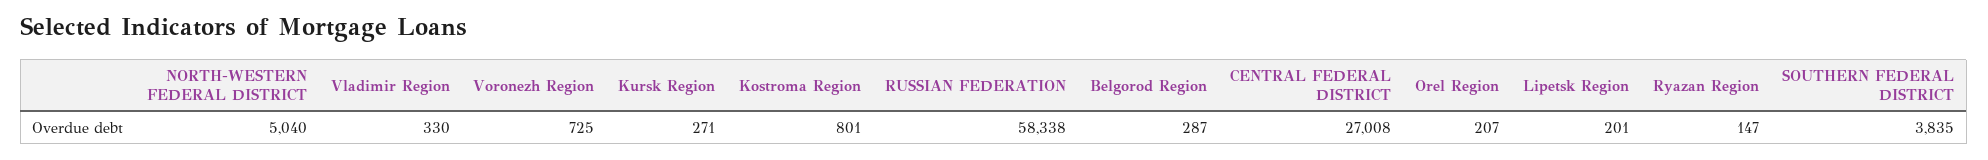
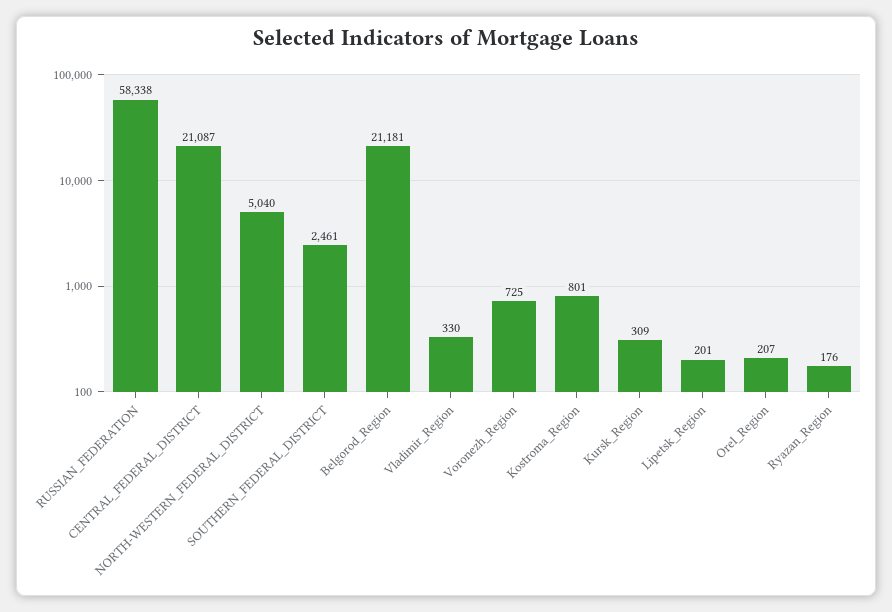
Kursk Region: 271 -> 309
Belgorod Region: 287 -> 21181
CENTRAL FEDERAL DISTRICT: 27008 -> 21087
Ryazan Region: 147 -> 176
SOUTHERN FEDERAL DISTRICT: 3835 -> 2461

